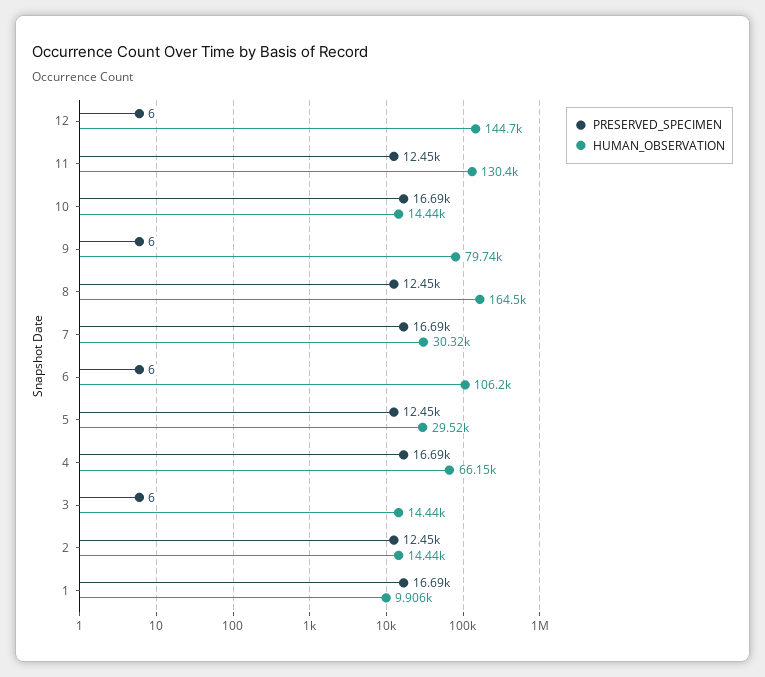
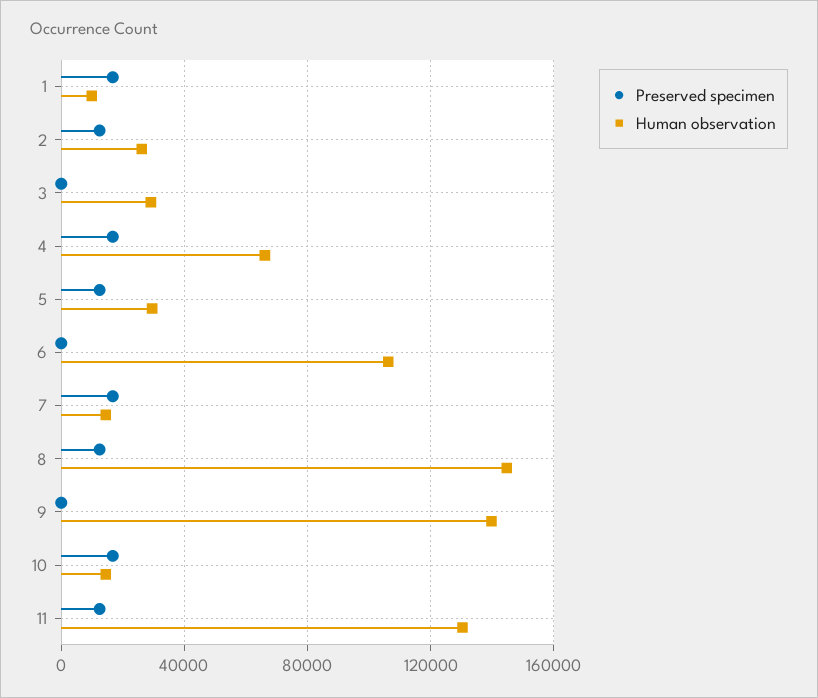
PRESERVED_SPECIMEN, 12: 6 -> none
HUMAN_OBSERVATION, 12: 144700 -> none
HUMAN_OBSERVATION, 9: 79740 -> 140000
HUMAN_OBSERVATION, 8: 164500 -> 145000
HUMAN_OBSERVATION, 7: 30320 -> 15000
HUMAN_OBSERVATION, 3: 14440 -> 30000
HUMAN_OBSERVATION, 2: 14440 -> 25000

